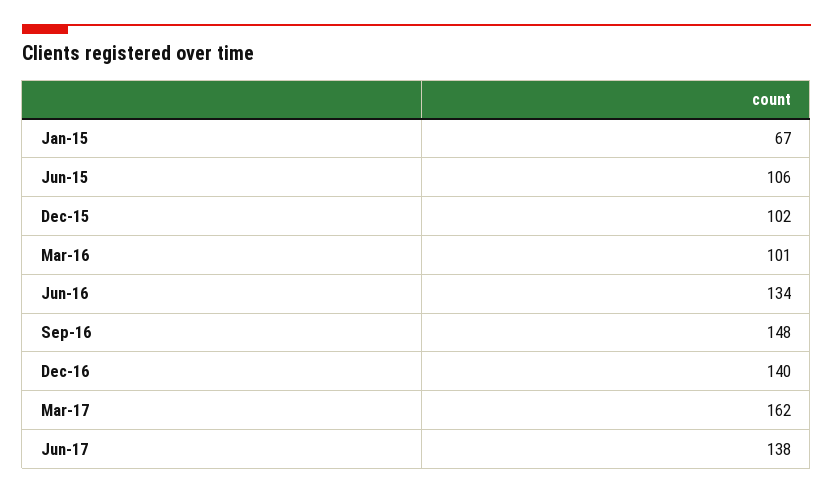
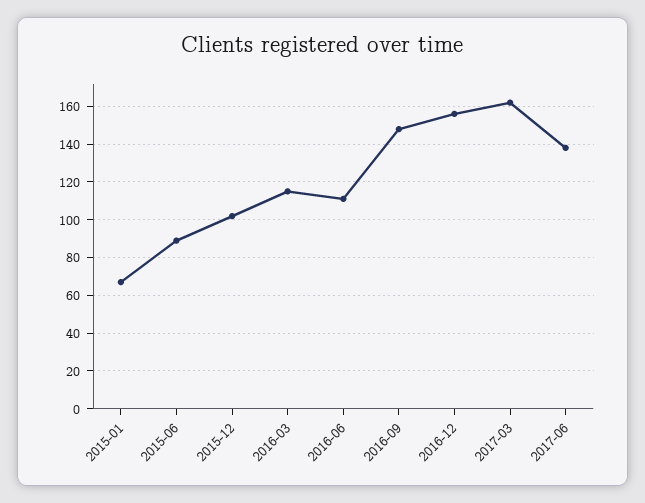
Jun-15: 106 -> 90
Mar-16: 101 -> 115
Jun-16: 134 -> 110
Dec-16: 140 -> 155

